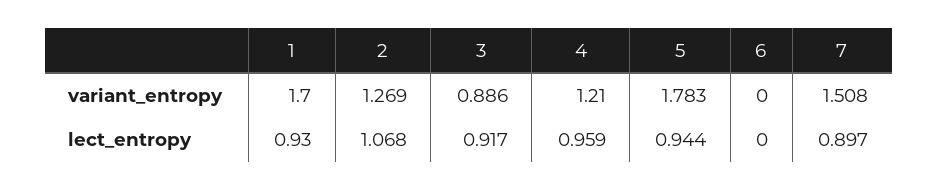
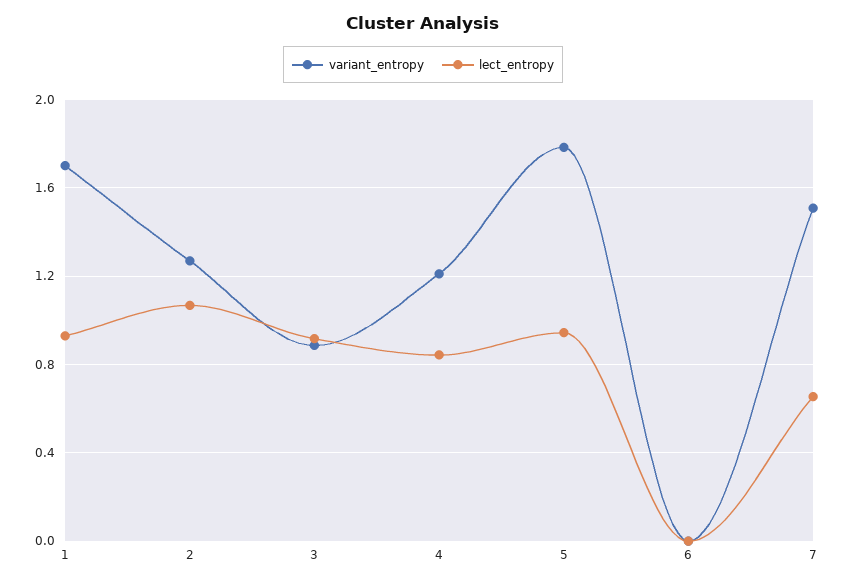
lect_entropy, 4: 0.959 -> 0.85
lect_entropy, 7: 0.897 -> 0.65

